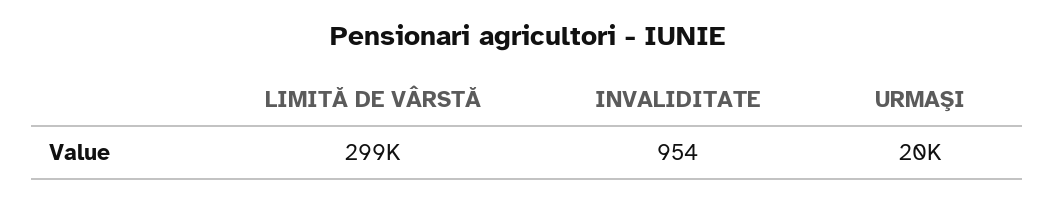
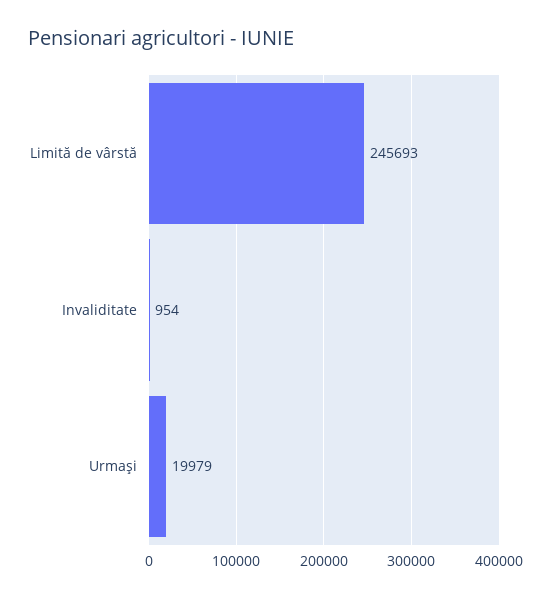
LIMITĂ DE VÂRSTĂ: 299000 -> 245693

